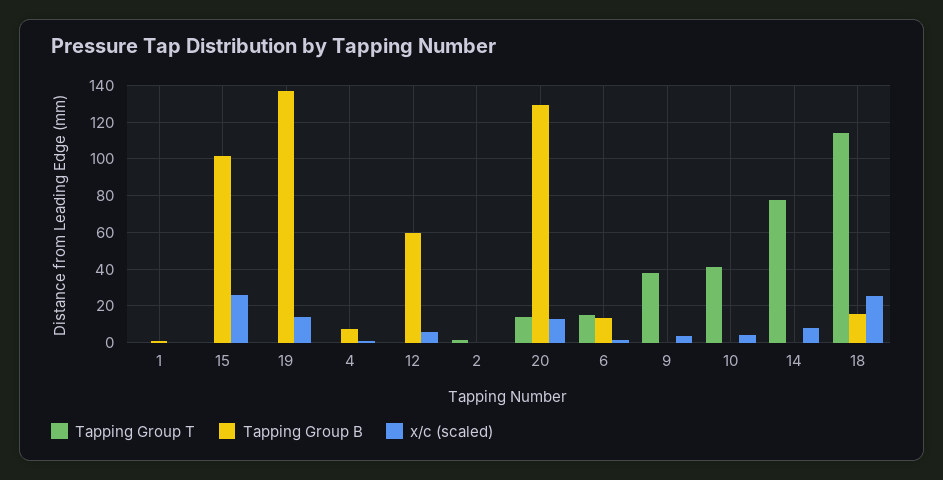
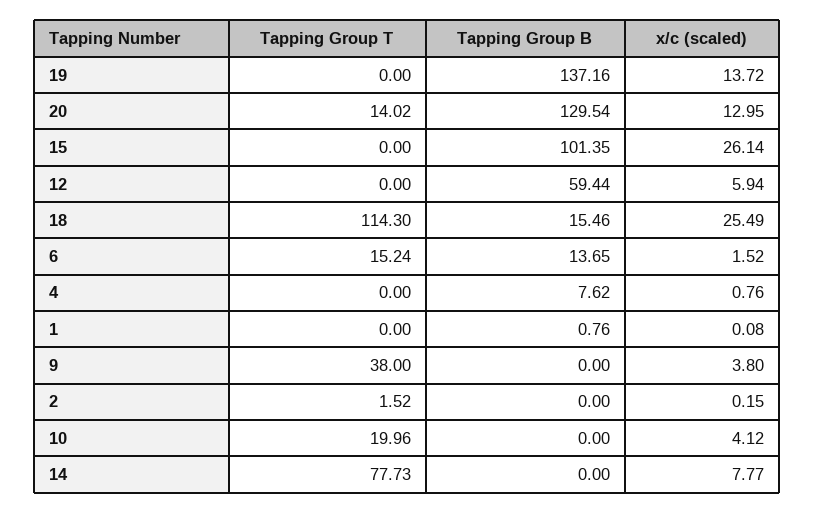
Tapping Group T, 10: 40 -> 19.96

